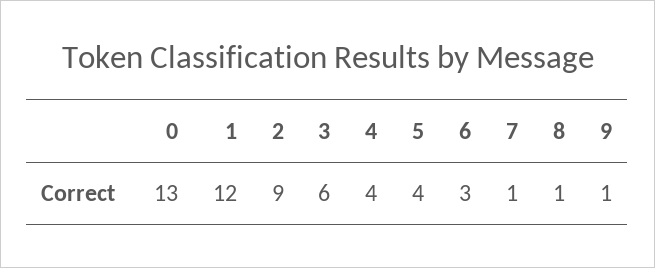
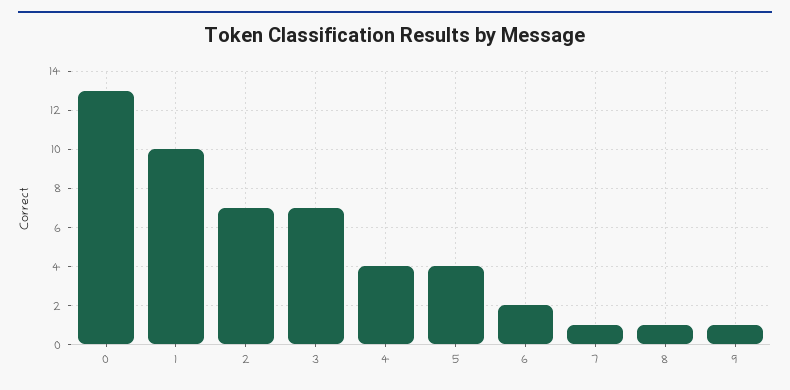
1: 12 -> 10
2: 9 -> 7
3: 6 -> 7
6: 3 -> 2

